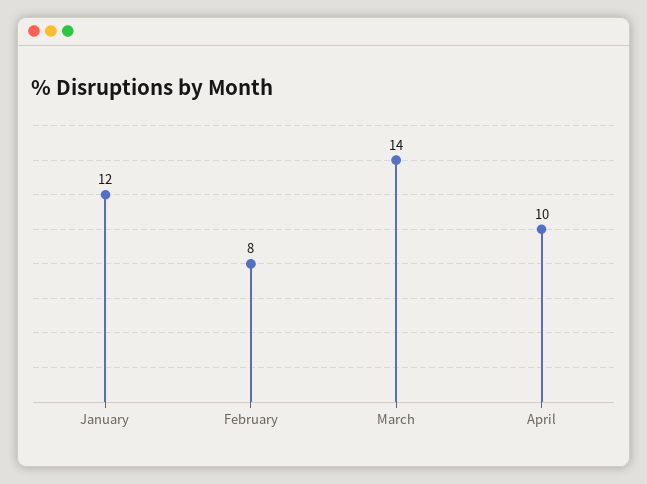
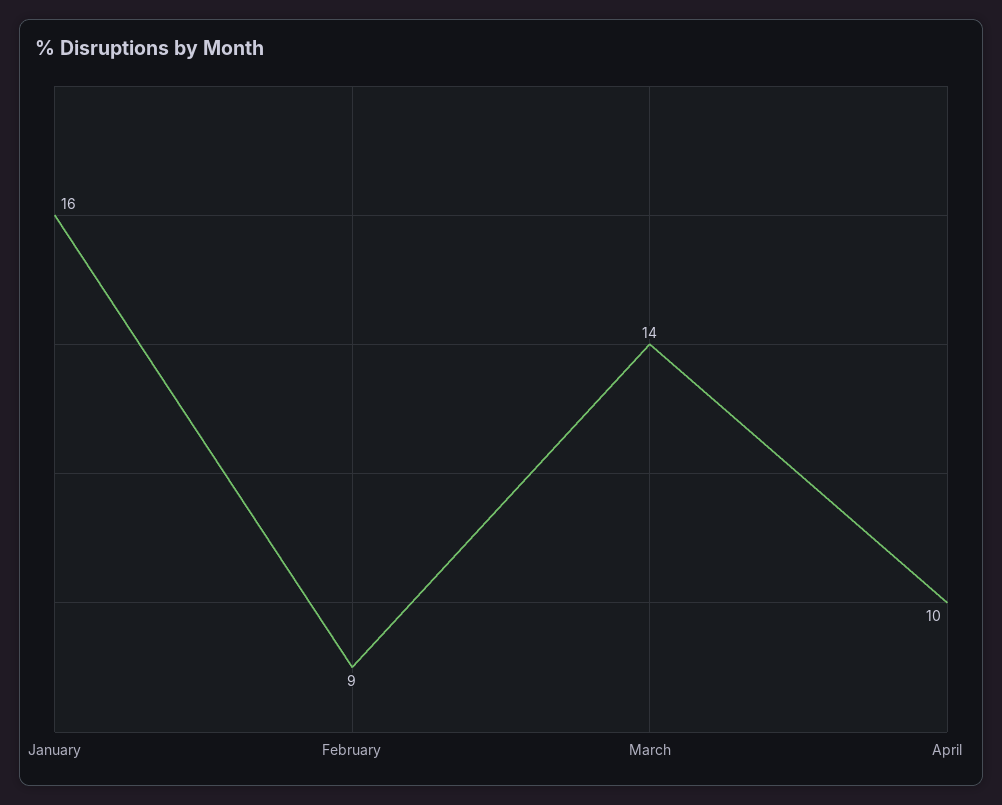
January: 12 -> 16
February: 8 -> 9

